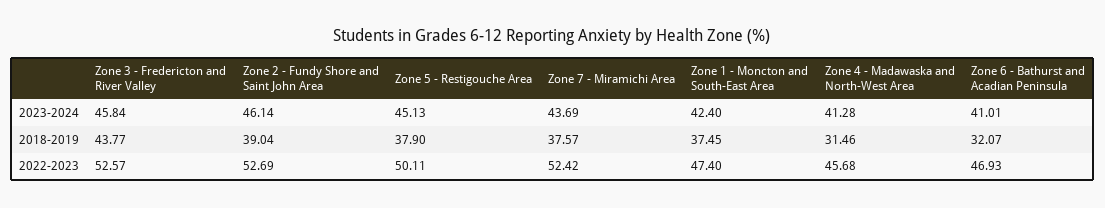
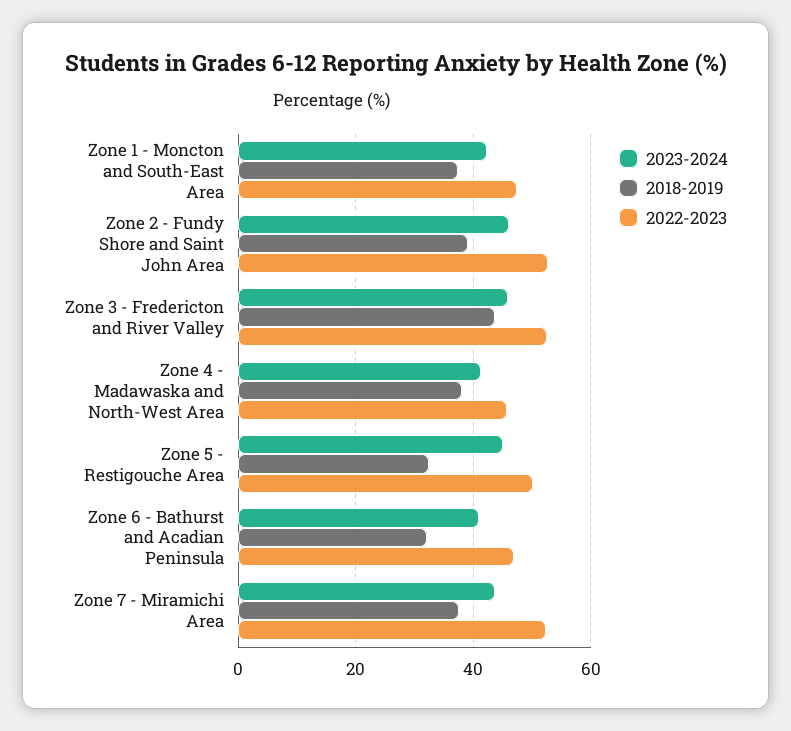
2018-2019, Zone 5 - Restigouche Area: 37.9 -> 32
2018-2019, Zone 4 - Madawaska and North-West Area: 31.46 -> 38

